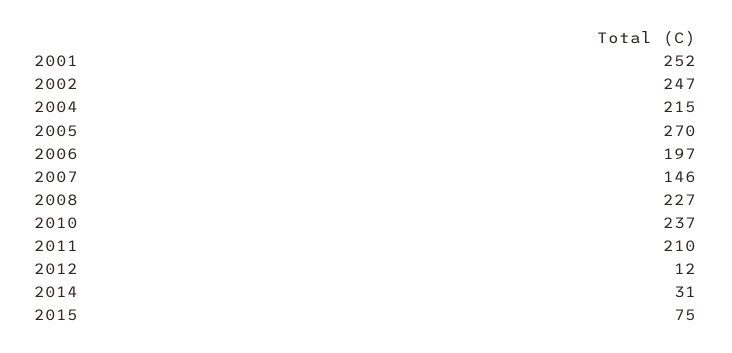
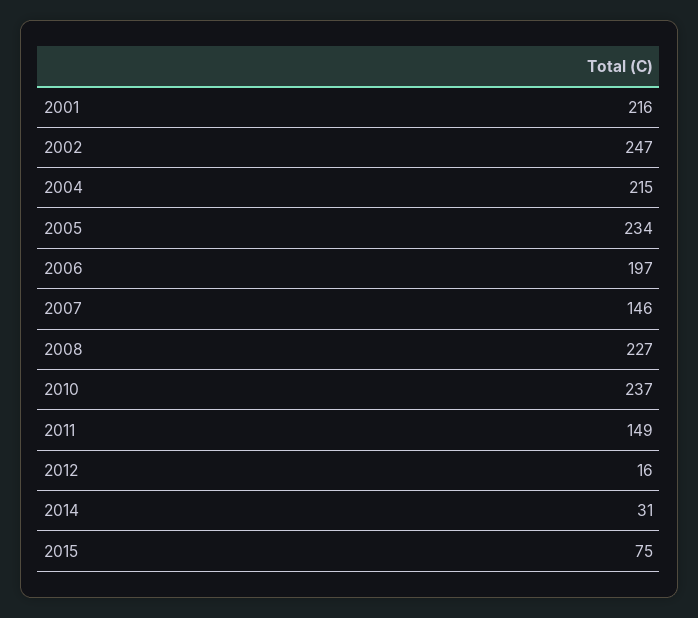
2001: 252 -> 216
2005: 270 -> 234
2011: 210 -> 149
2012: 12 -> 16

